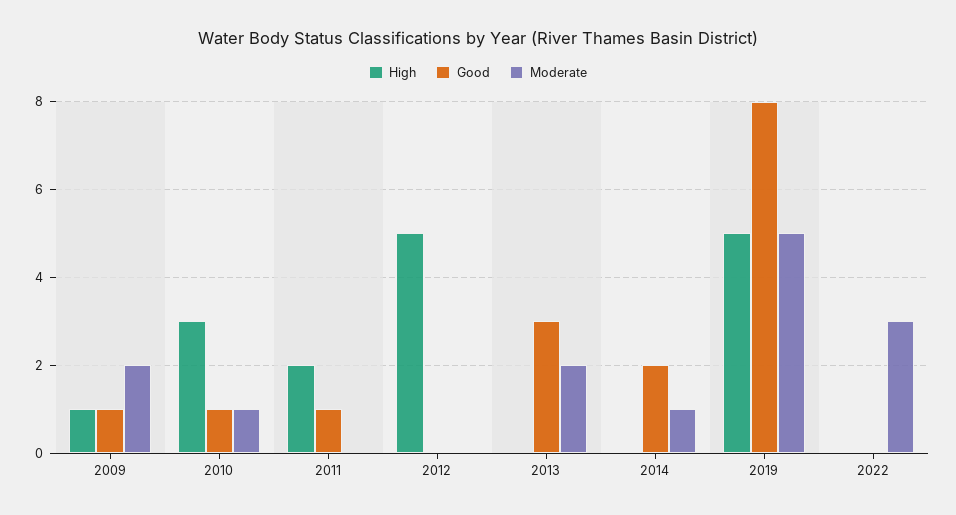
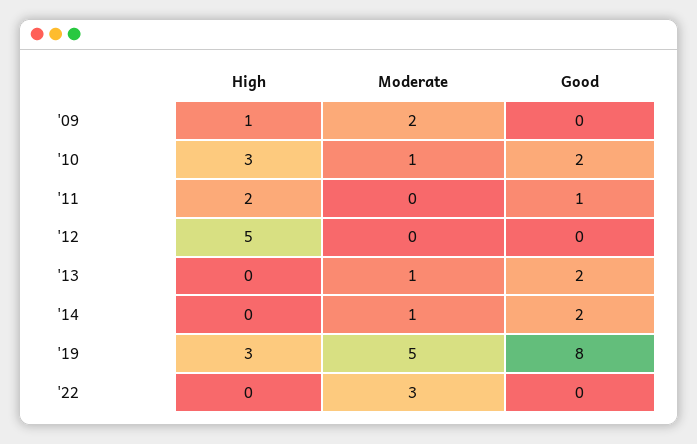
Good, 2009: 1 -> 0
Good, 2010: 1 -> 2
Good, 2013: 3 -> 2
Moderate, 2013: 2 -> 1
High, 2019: 5 -> 3

